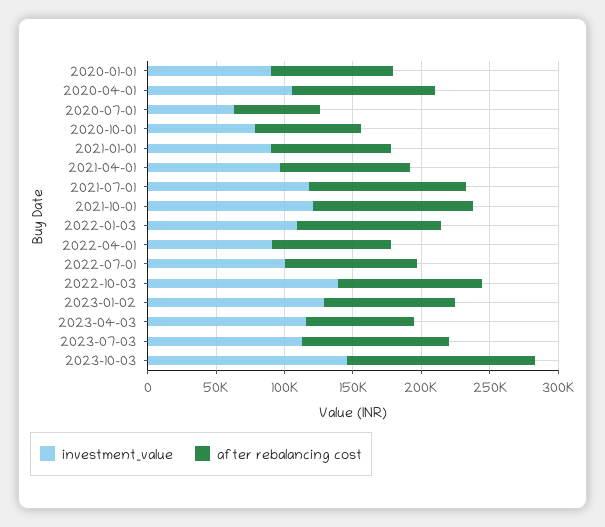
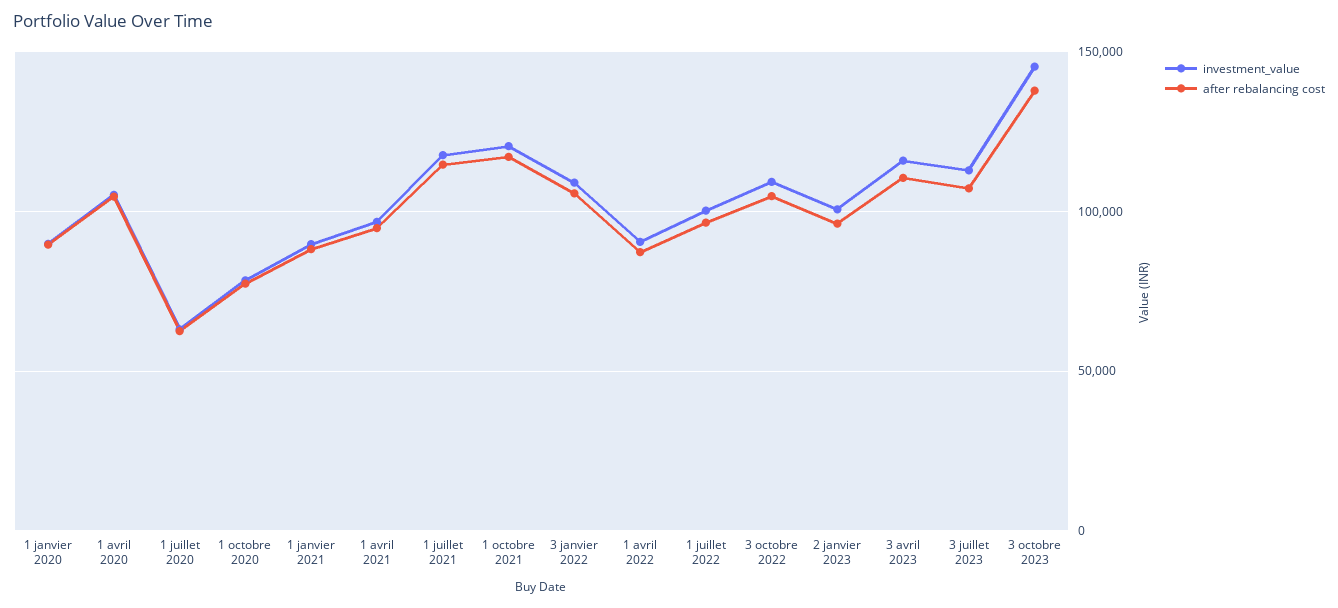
investment_value, 2022-10-03: 140000 -> 110000
investment_value, 2023-01-02: 130000 -> 100000
after rebalancing cost, 2023-04-03: 80000 -> 110000

